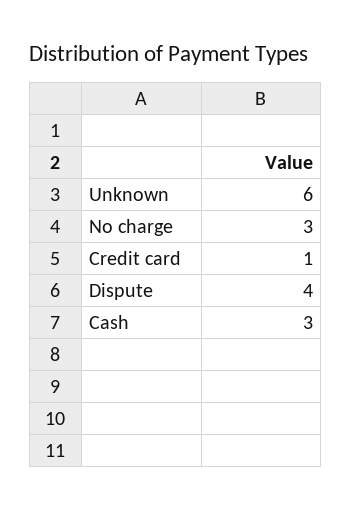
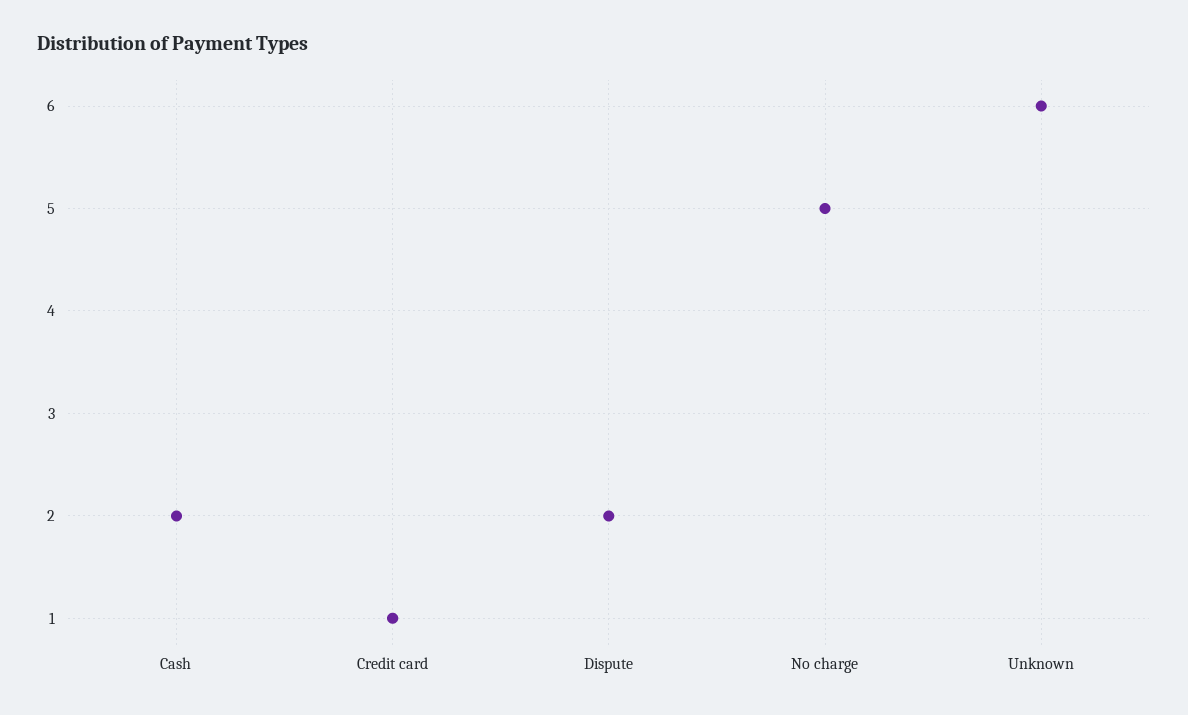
No charge: 3 -> 5
Dispute: 4 -> 2
Cash: 3 -> 2

